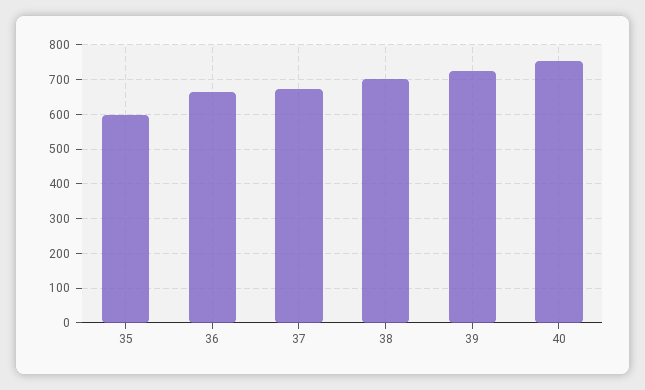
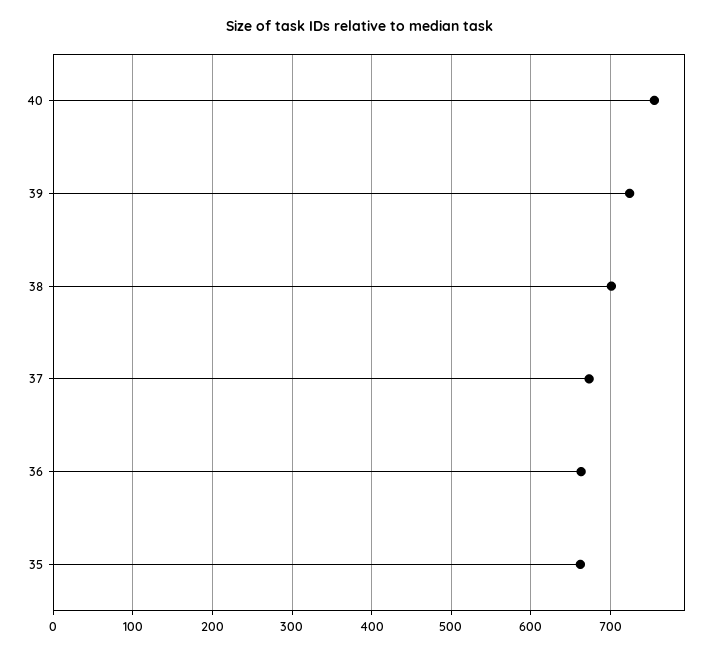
35: 600 -> 660

